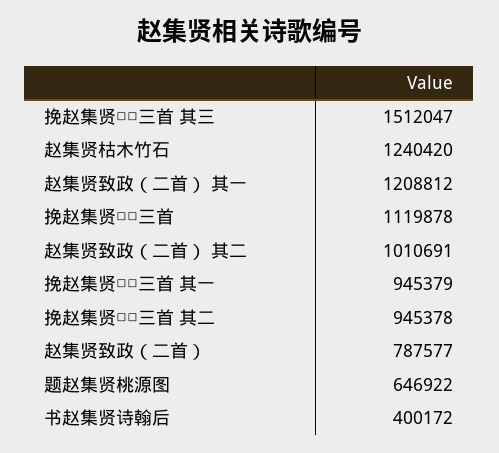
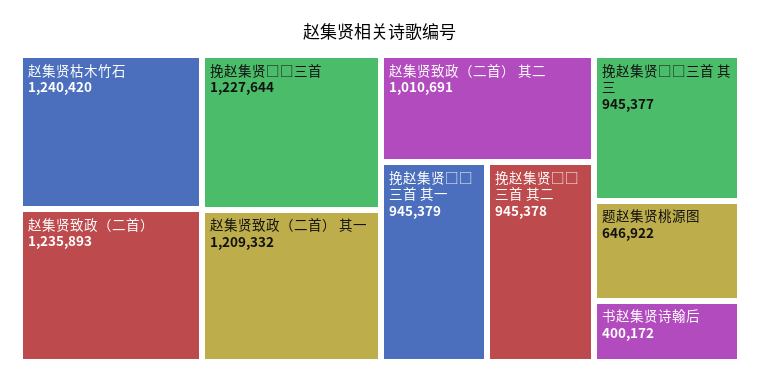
挽赵集贤□□三首 其三: 1512047 -> 945377
赵集贤致政（二首） 其一: 1208812 -> 1209332
挽赵集贤□□三首: 1119878 -> 1227644
赵集贤致政（二首）: 787577 -> 1235893

